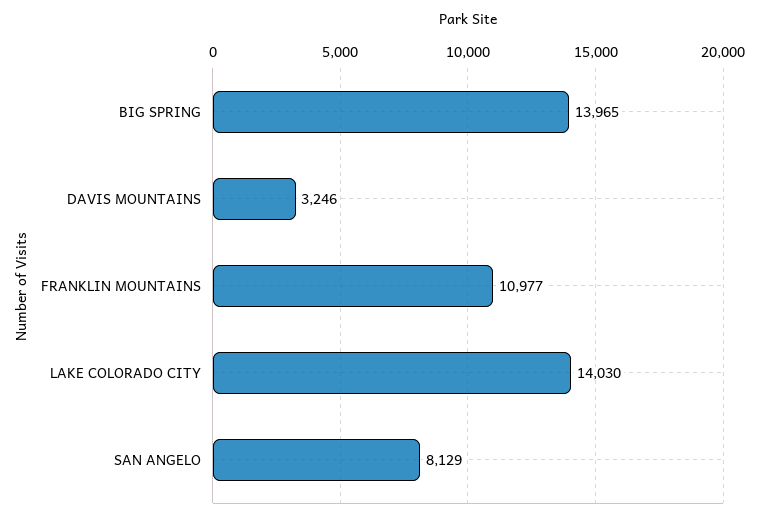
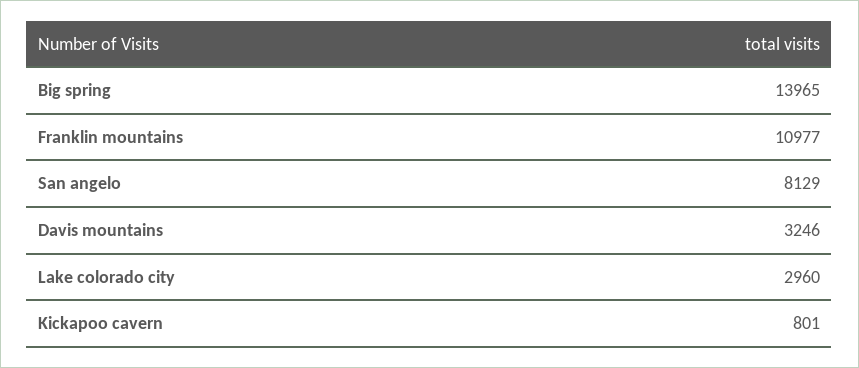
LAKE COLORADO CITY: 14030 -> 2960
Kickapoo cavern: none -> 801

